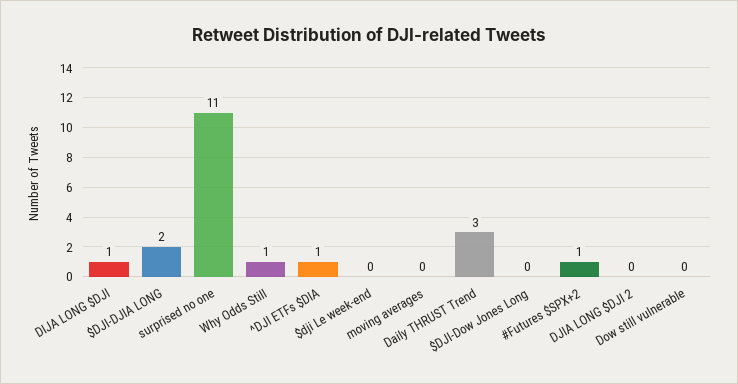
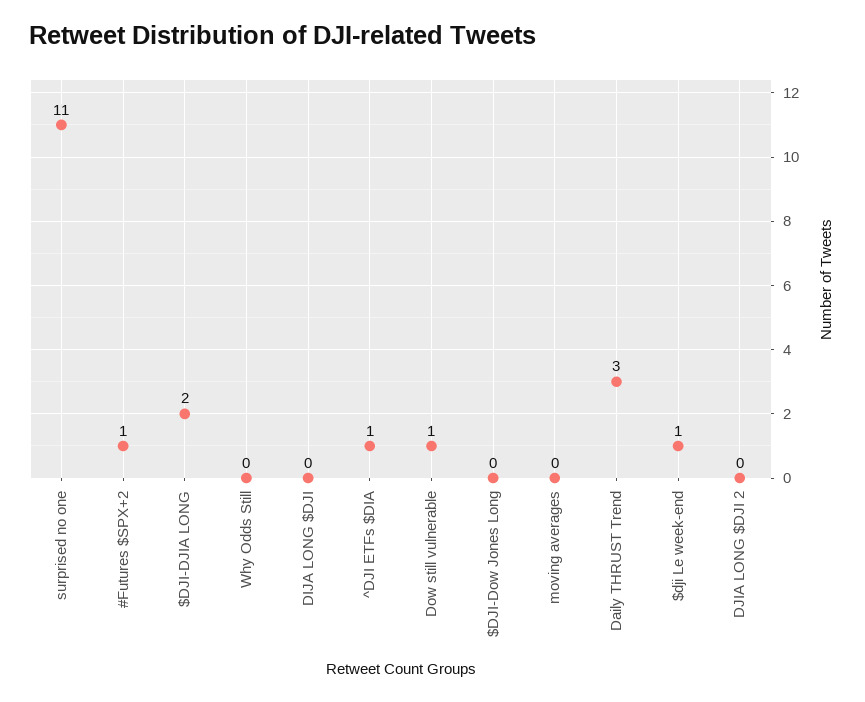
DIJA LONG $DJI: 1 -> 0
Why Odds Still: 1 -> 0
$dji Le week-end: 0 -> 1
Dow still vulnerable: 0 -> 1

